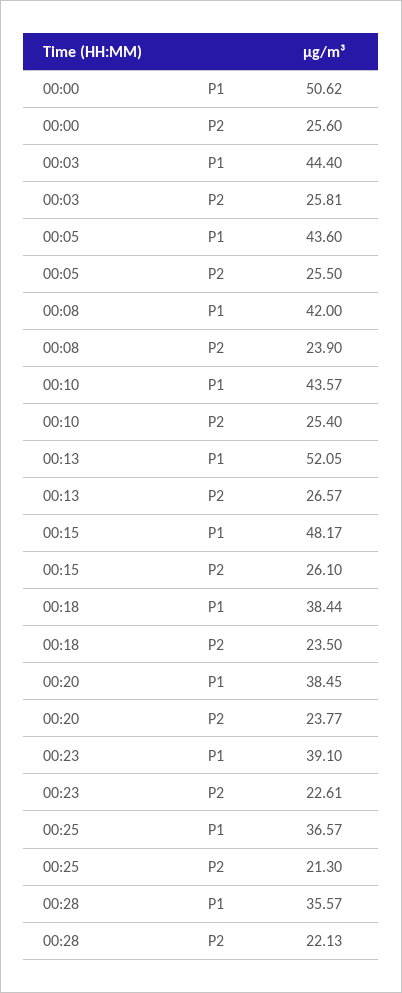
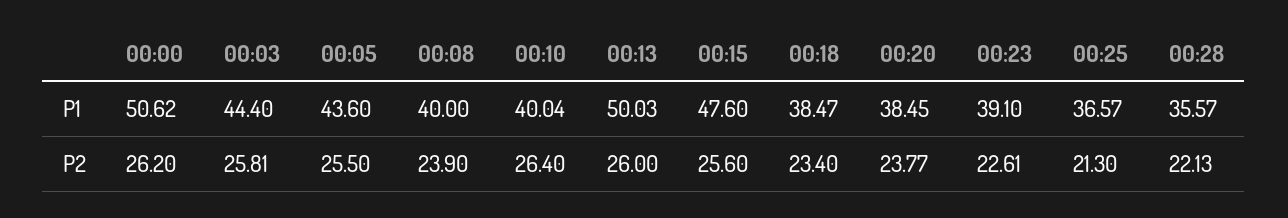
00:00, P2: 25.6 -> 26.2
00:08, P1: 42 -> 40
00:10, P1: 43.57 -> 40.04
00:10, P2: 25.4 -> 26.4
00:13, P1: 52.05 -> 50.03
00:13, P2: 26.57 -> 26
00:15, P1: 48.17 -> 47.6
00:15, P2: 26.1 -> 25.6
00:18, P1: 38.44 -> 38.47
00:18, P2: 23.5 -> 23.4

